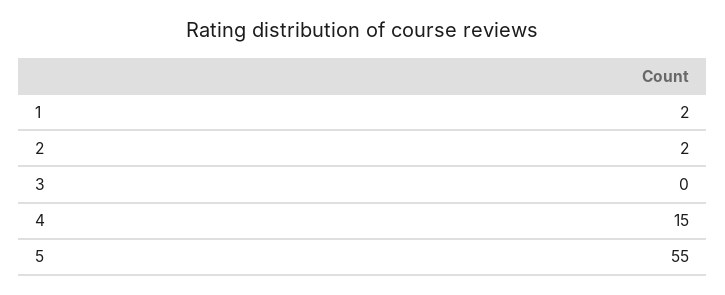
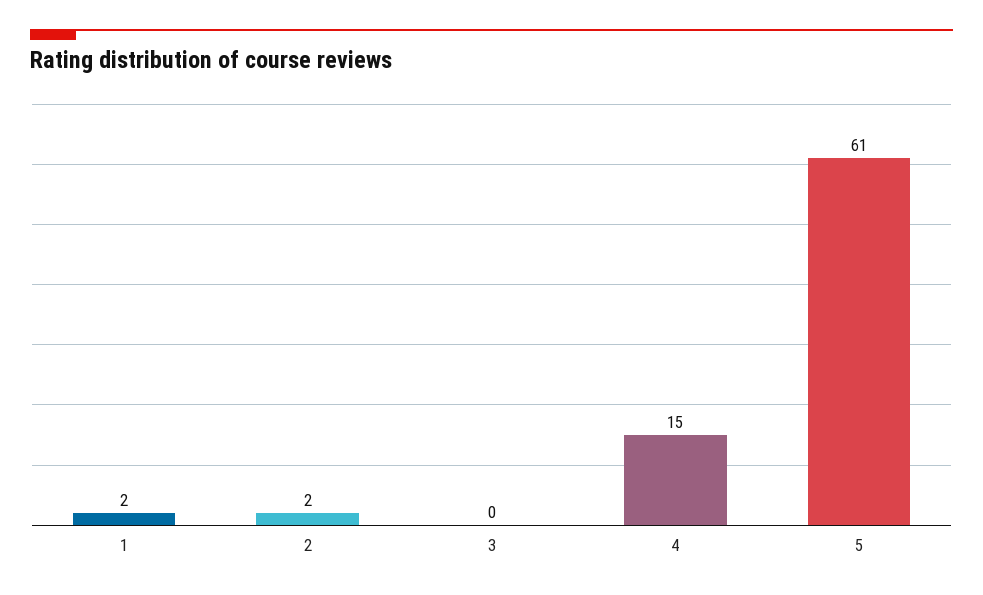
5: 55 -> 61

